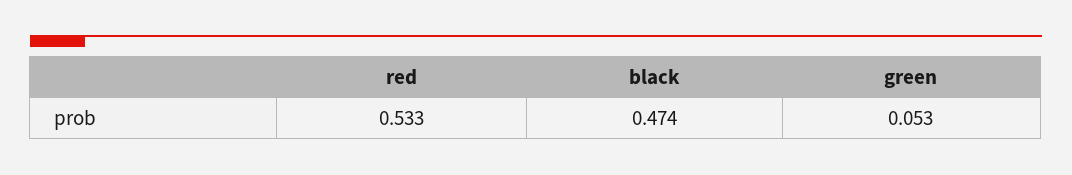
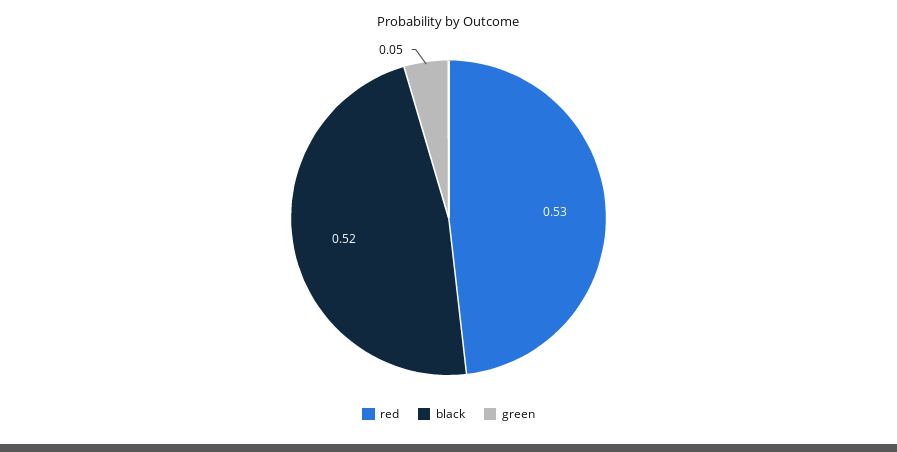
black: 0.474 -> 0.52

